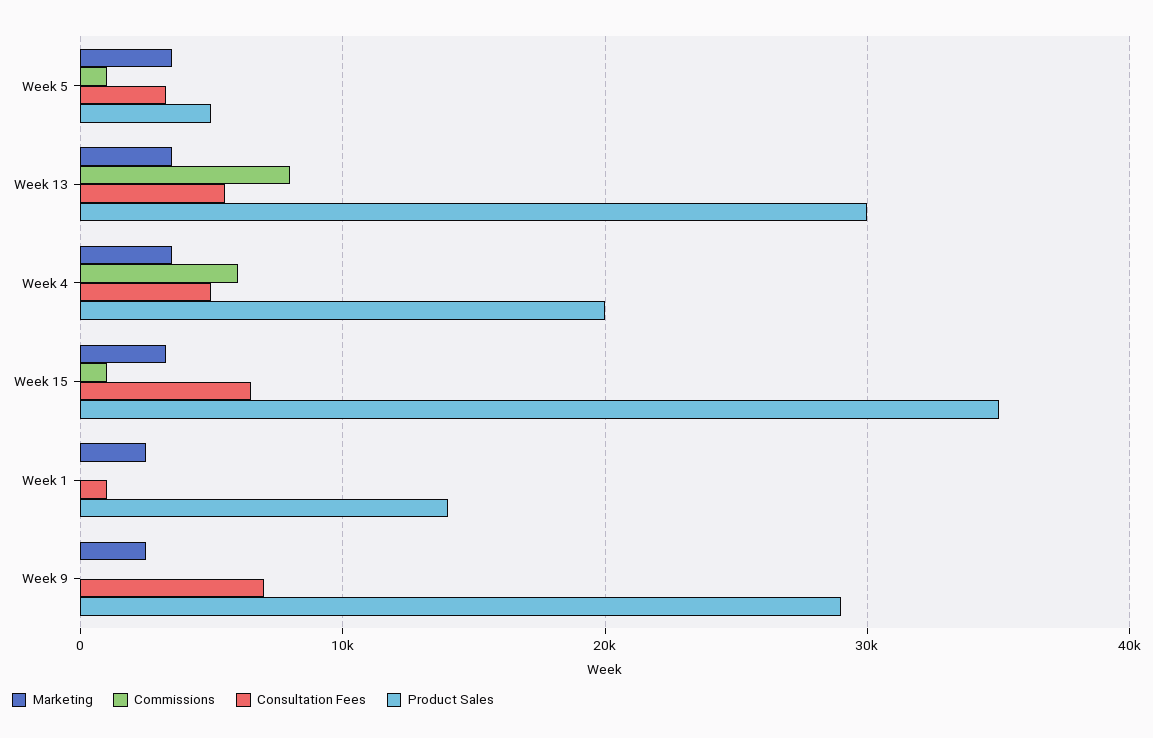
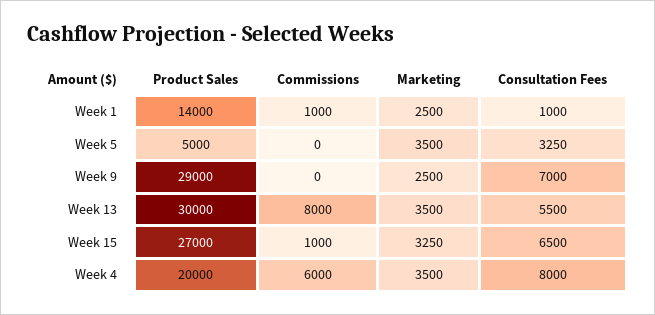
Commissions, Week 5: 1000 -> 0
Consultation Fees, Week 4: 5000 -> 8000
Product Sales, Week 15: 35000 -> 27000
Commissions, Week 1: 0 -> 1000

